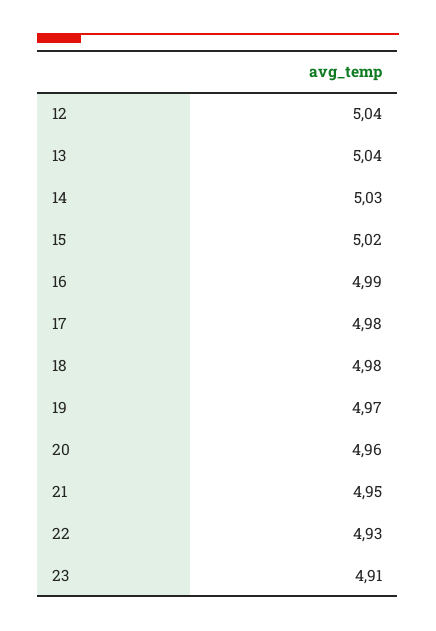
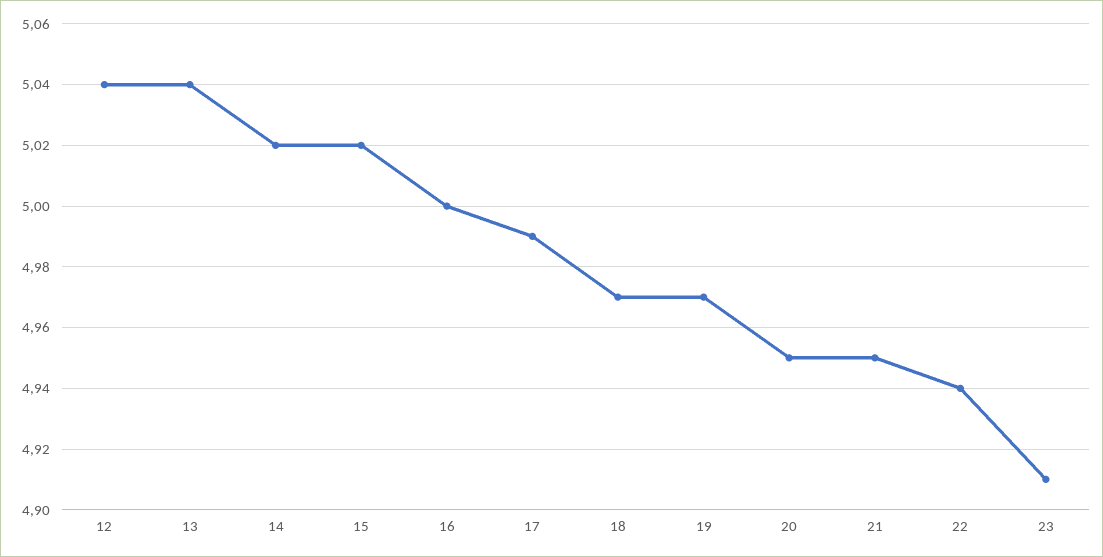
14: 5.03 -> 5.02
16: 4.99 -> 5
17: 4.98 -> 4.99
18: 4.98 -> 4.97
20: 4.96 -> 4.95
22: 4.93 -> 4.94

